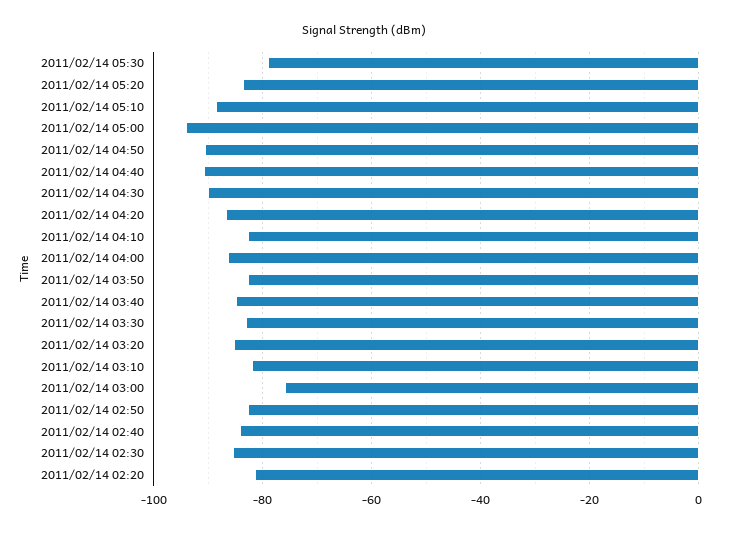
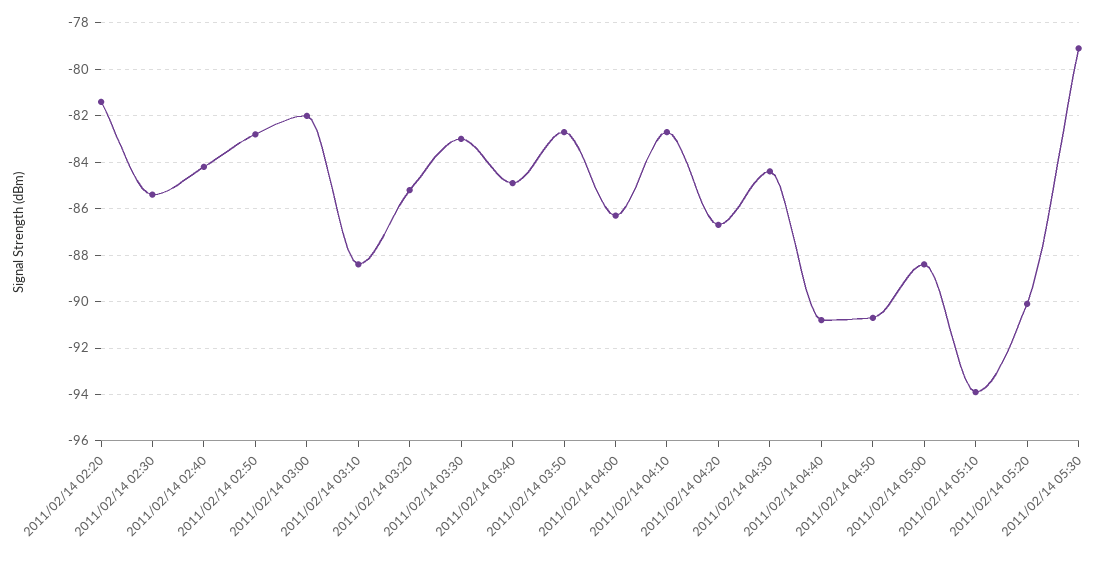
2011/02/14 05:20: -84 -> -90
2011/02/14 05:10: -88 -> -94
2011/02/14 05:00: -94 -> -88.5
2011/02/14 04:30: -90 -> -84.5
2011/02/14 03:10: -82 -> -88.5
2011/02/14 03:00: -76 -> -82

